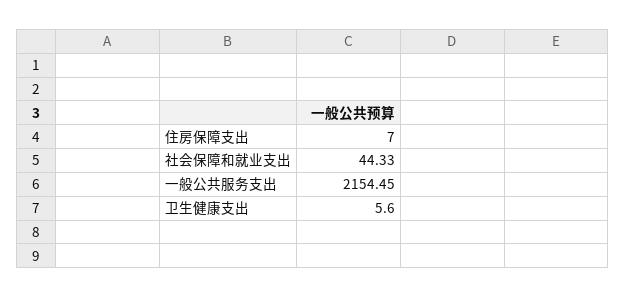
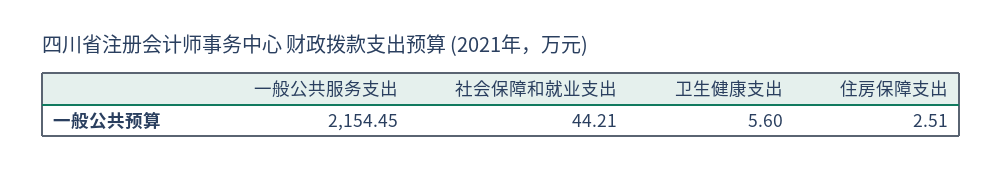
住房保障支出: 7 -> 2.51
社会保障和就业支出: 44.33 -> 44.21

